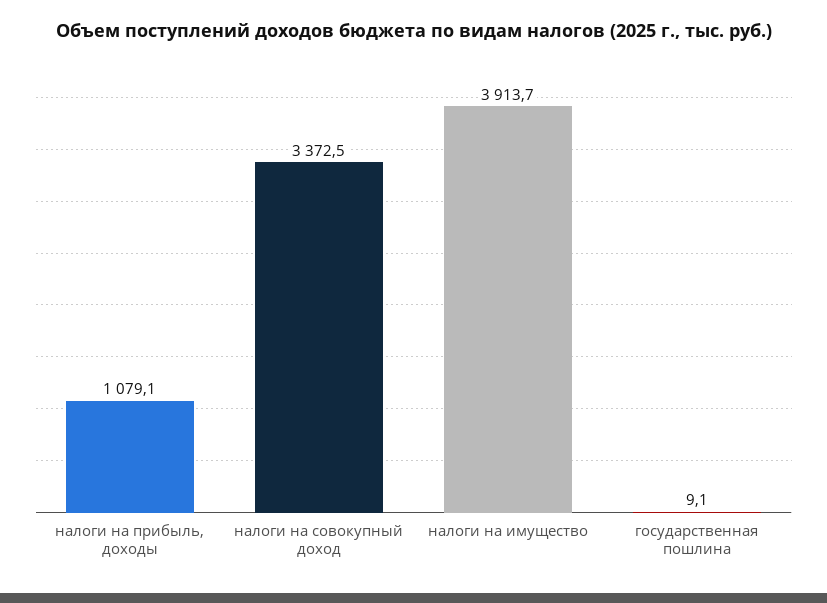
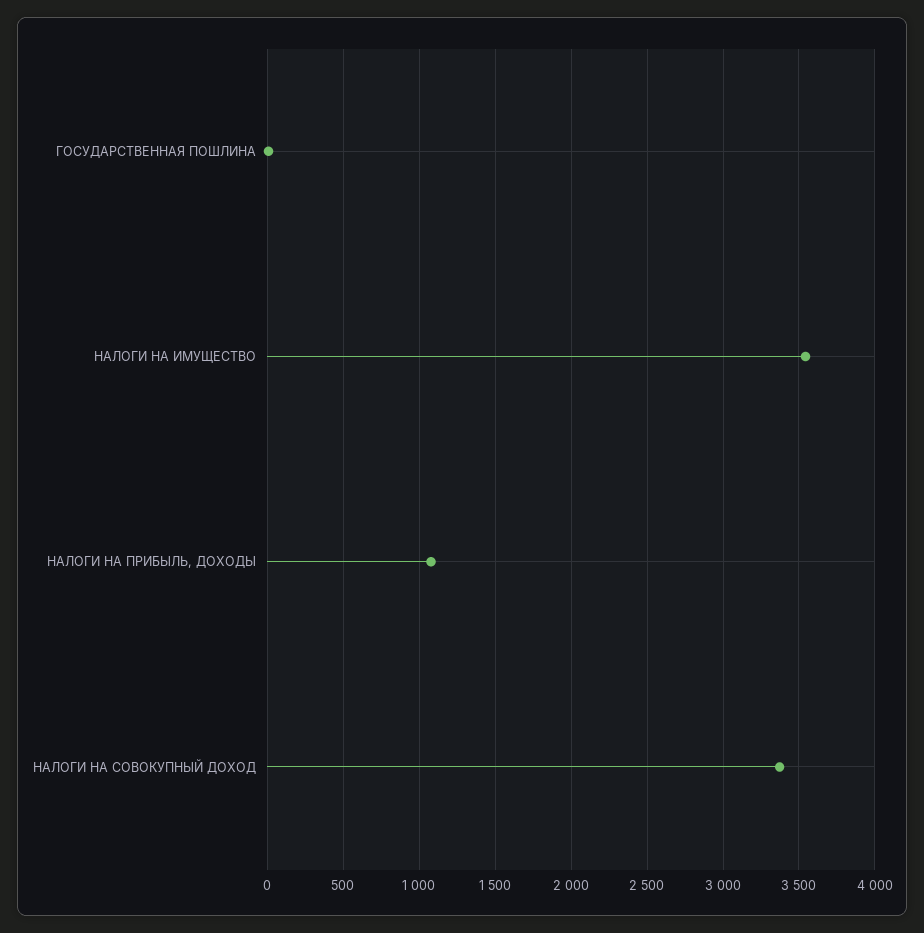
налоги на имущество: 3913.7 -> 3550

